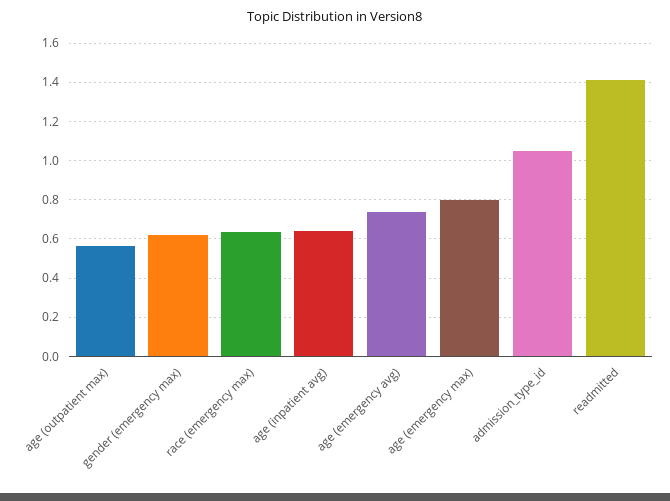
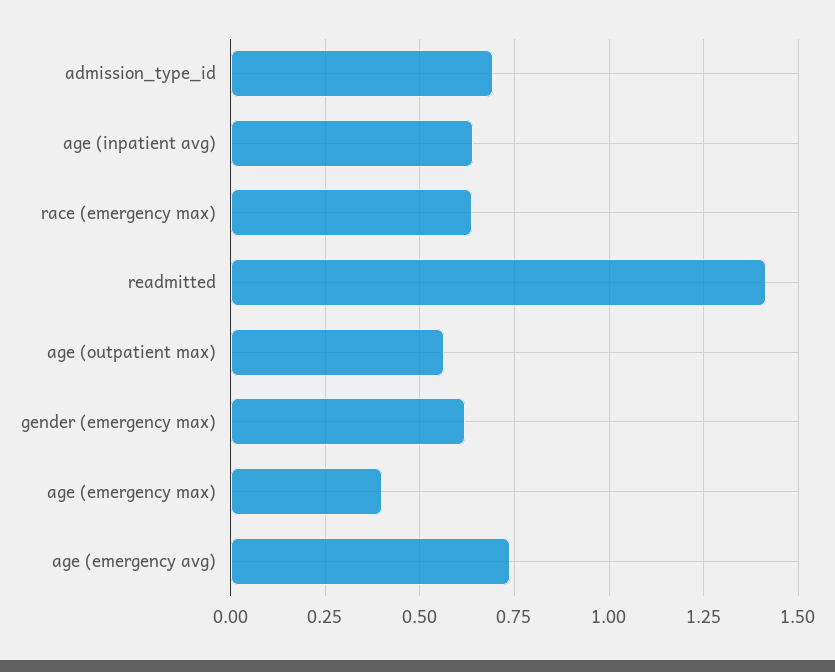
age (emergency max): 0.8 -> 0.4
admission_type_id: 1.05 -> 0.7

